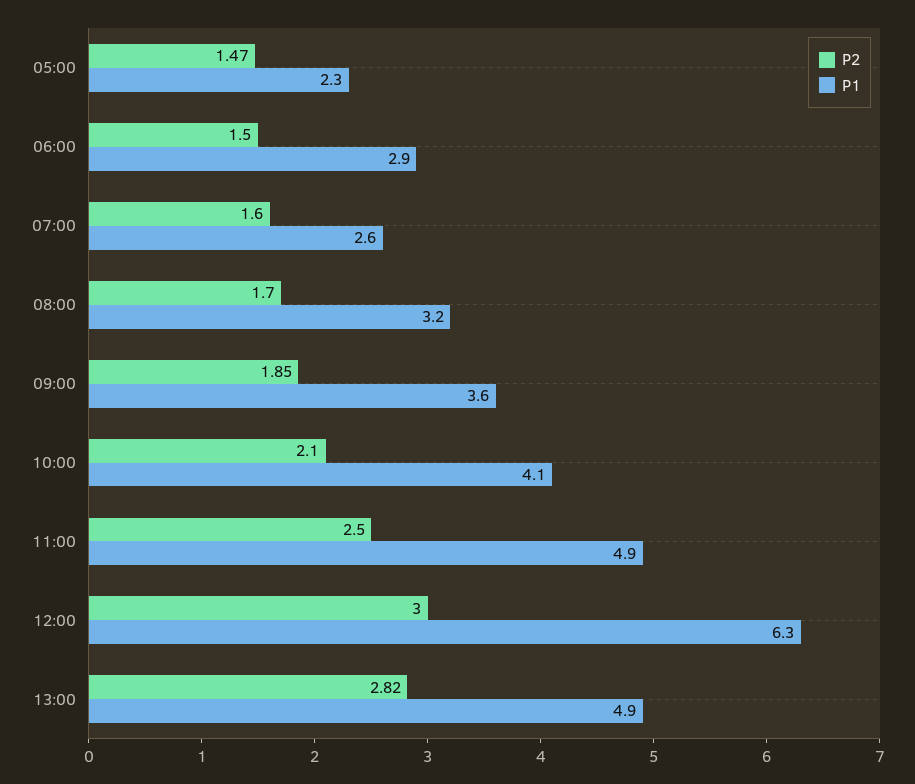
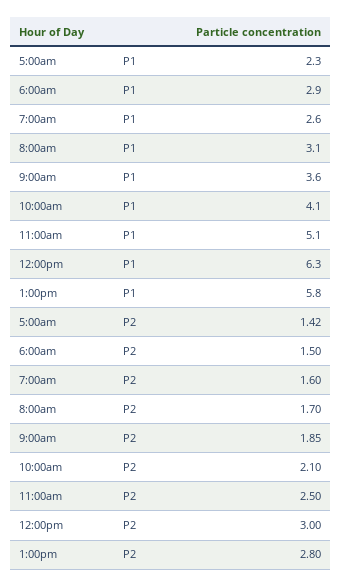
P2, 05:00: 1.47 -> 1.42
P1, 08:00: 3.2 -> 3.1
P1, 11:00: 4.9 -> 5.1
P2, 13:00: 2.82 -> 2.8
P1, 13:00: 4.9 -> 5.8

